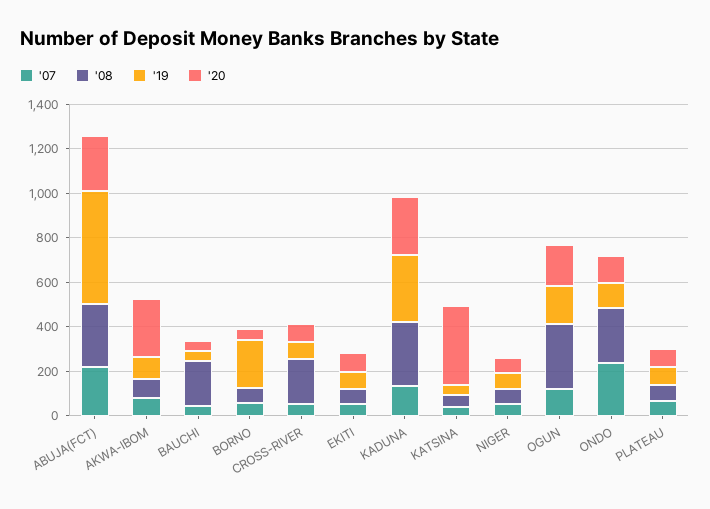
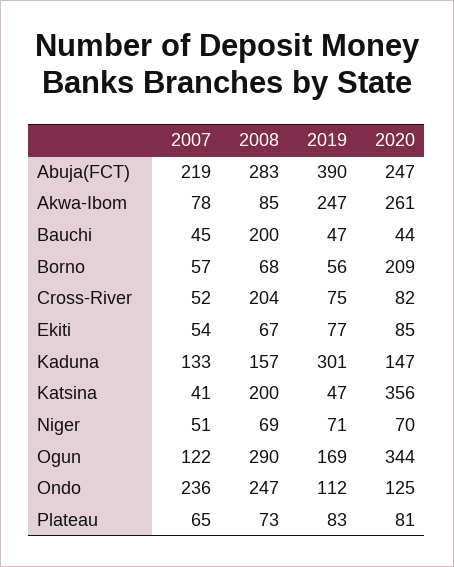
'19, ABUJA(FCT): 500 -> 390
'19, AKWA-IBOM: 100 -> 247
'19, BORNO: 200 -> 56
'20, BORNO: 50 -> 209
'08, KADUNA: 300 -> 157
'20, KADUNA: 250 -> 147
'08, KATSINA: 50 -> 200
'20, OGUN: 200 -> 344

